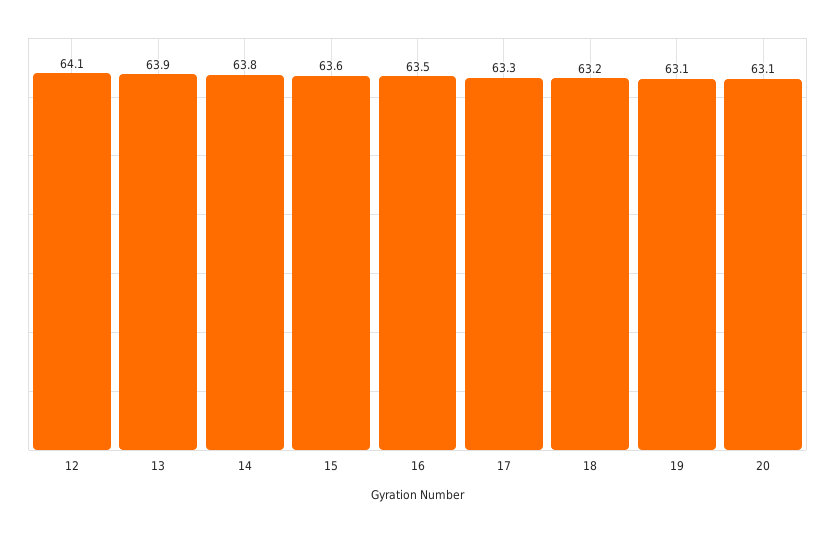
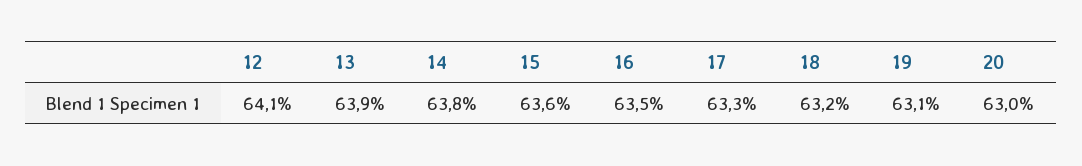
20: 63.1 -> 63

